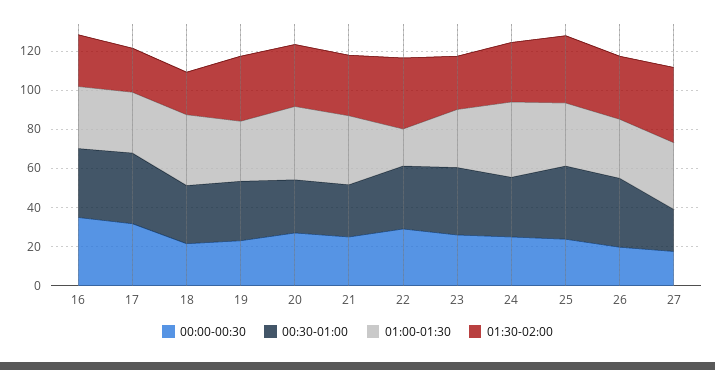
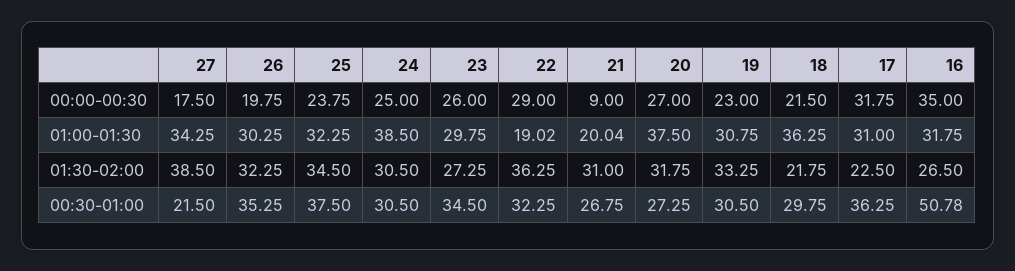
00:30-01:00, 16: 35 -> 50.78
00:00-00:30, 21: 25 -> 9
01:00-01:30, 21: 35 -> 20.04

